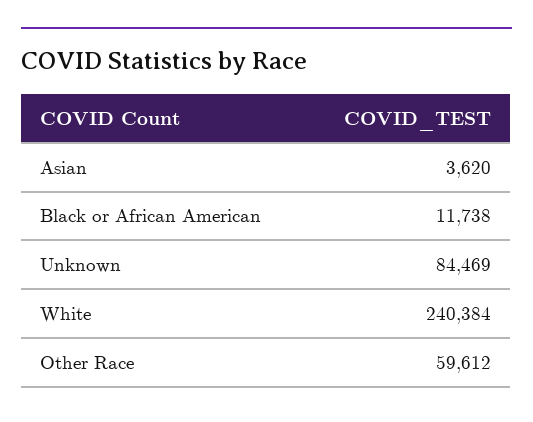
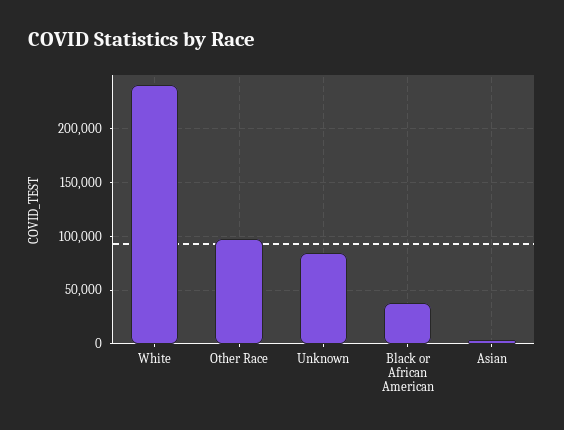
Black or African American: 11738 -> 40000
Other Race: 59612 -> 100000

